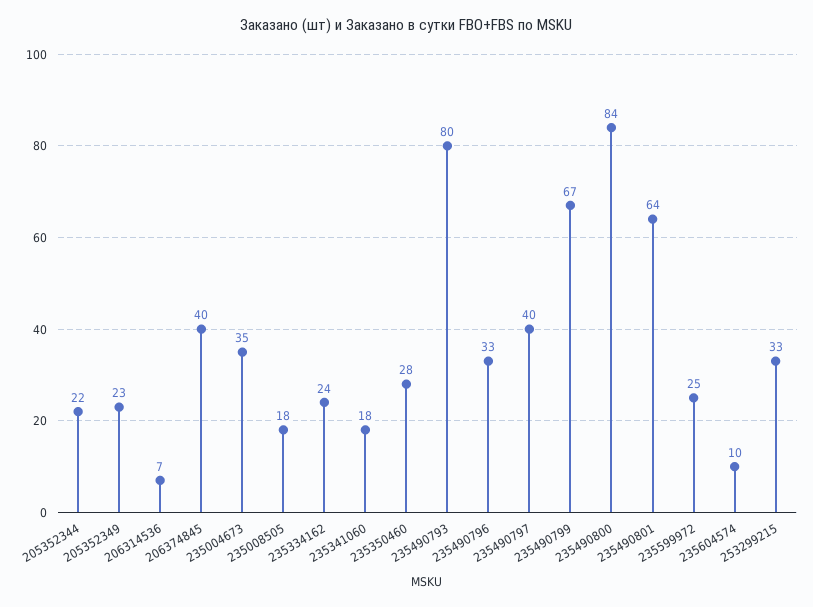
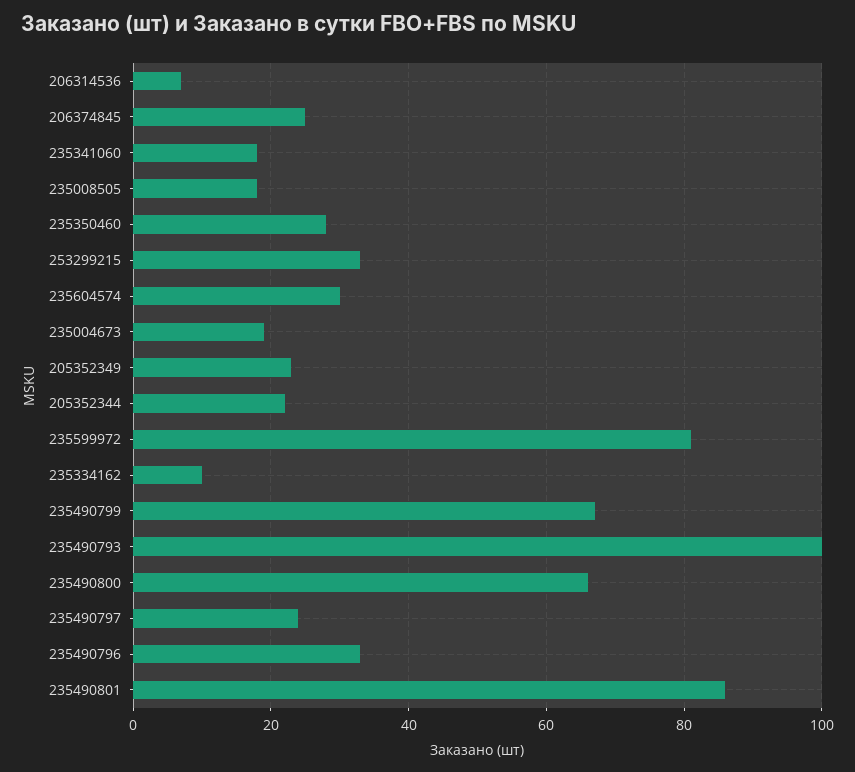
206374845: 40 -> 25
235004673: 35 -> 20
235334162: 24 -> 10
235490793: 80 -> 100
235490797: 40 -> 25
235490800: 84 -> 65
235490801: 64 -> 85
235599972: 25 -> 80
235604574: 10 -> 30

